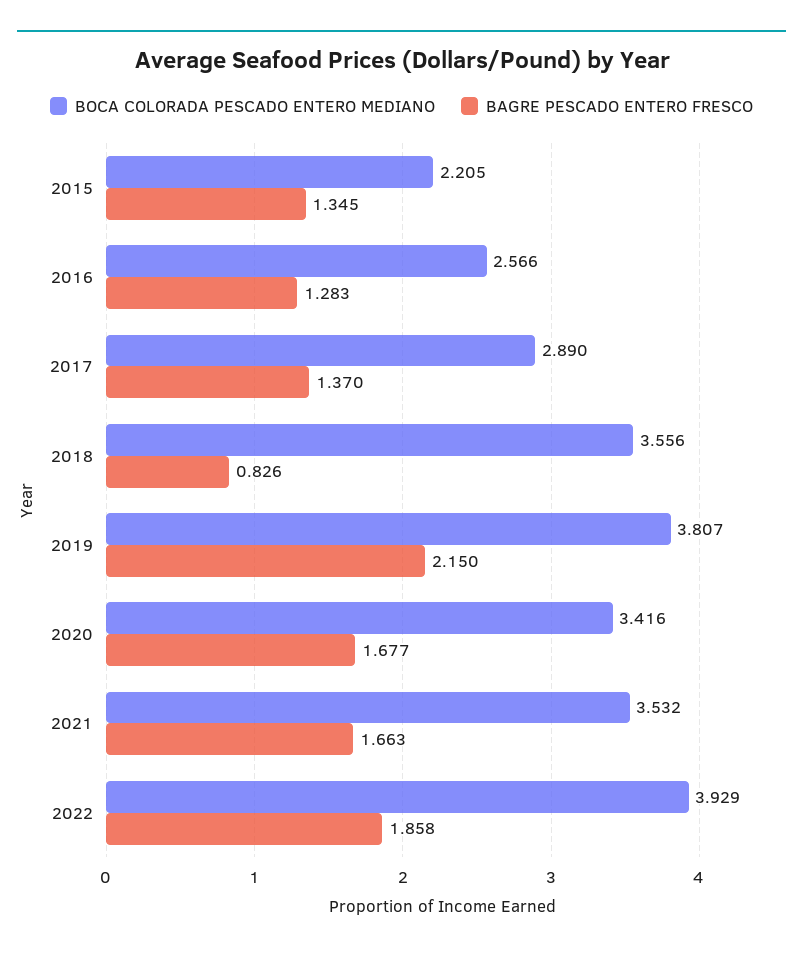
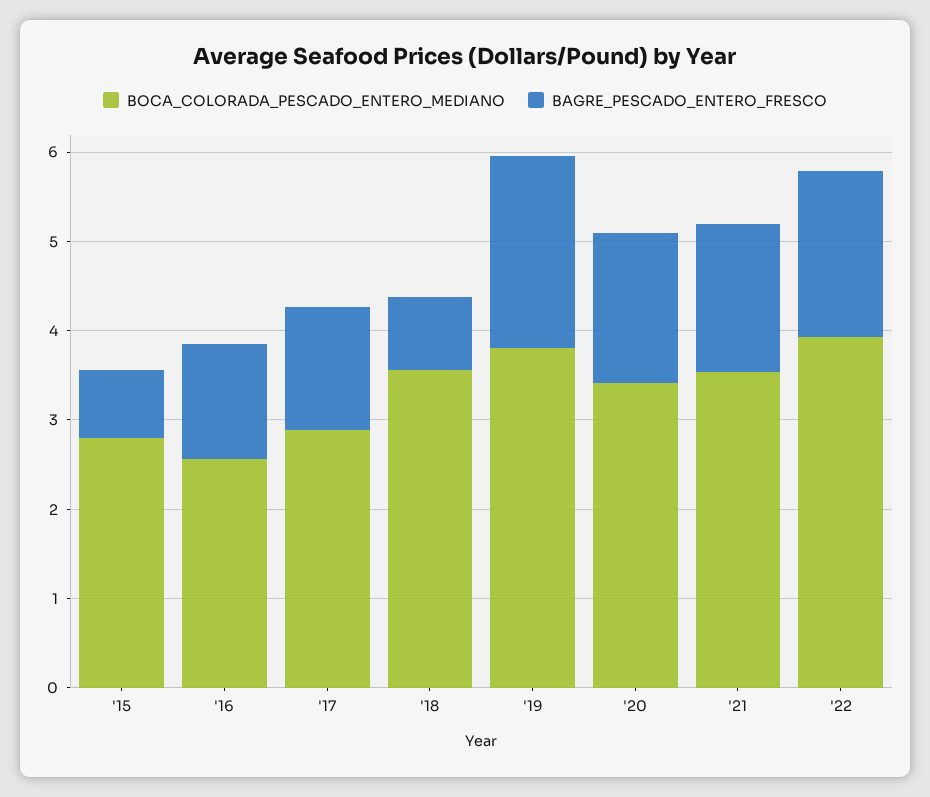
BOCA COLORADA PESCADO ENTERO MEDIANO, 2015: 2.205 -> 2.8
BAGRE PESCADO ENTERO FRESCO, 2015: 1.345 -> 0.8

